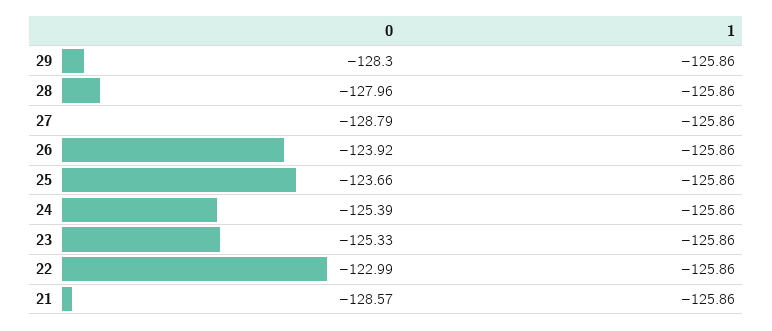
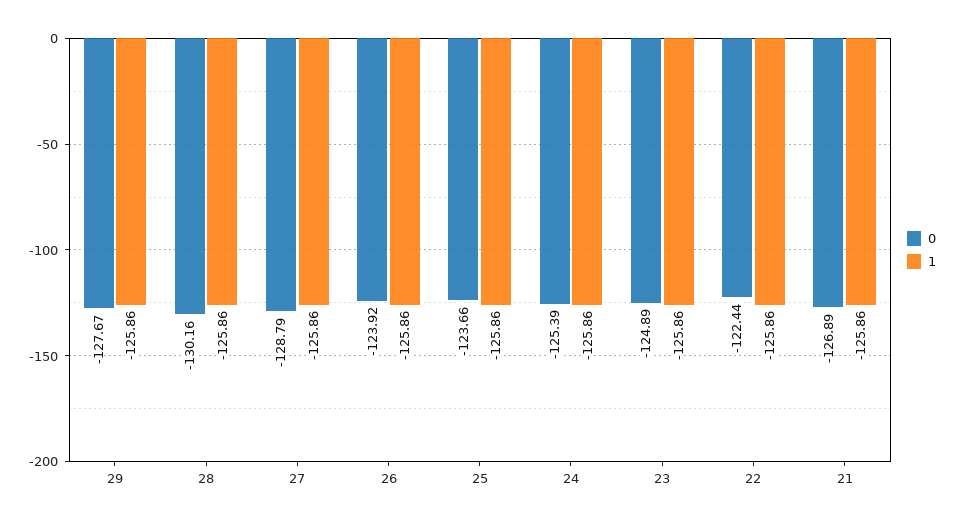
0, 29: -128.3 -> -127.67
0, 28: -127.96 -> -130.16
0, 23: -125.33 -> -124.89
0, 22: -122.99 -> -122.44
0, 21: -128.57 -> -126.89

